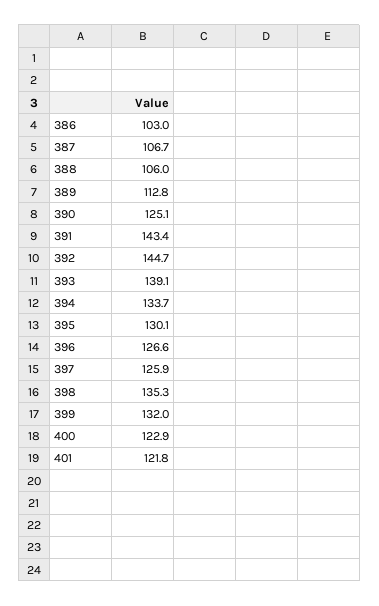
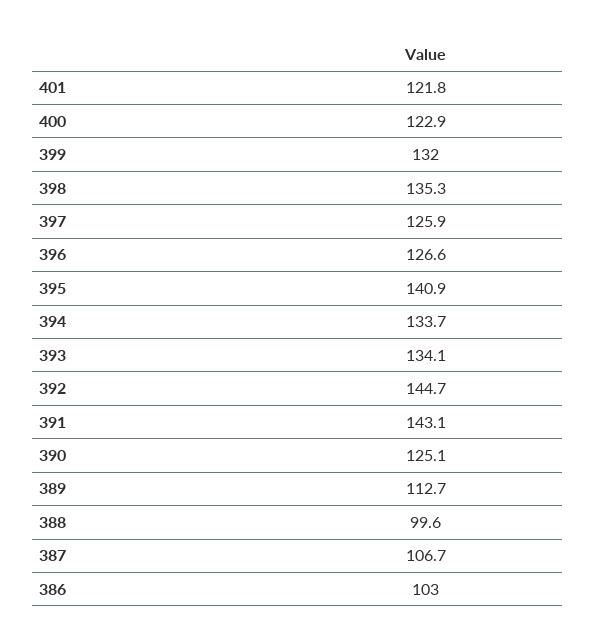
388: 106 -> 99.6
389: 112.8 -> 112.7
391: 143.4 -> 143.1
393: 139.1 -> 134.1
395: 130.1 -> 140.9

